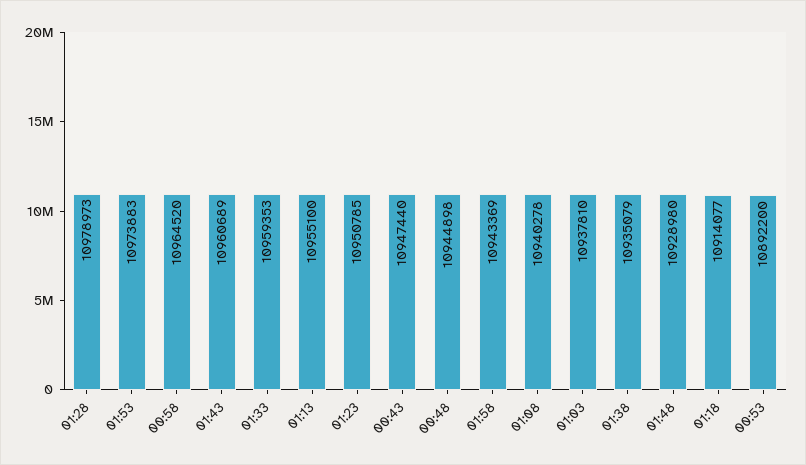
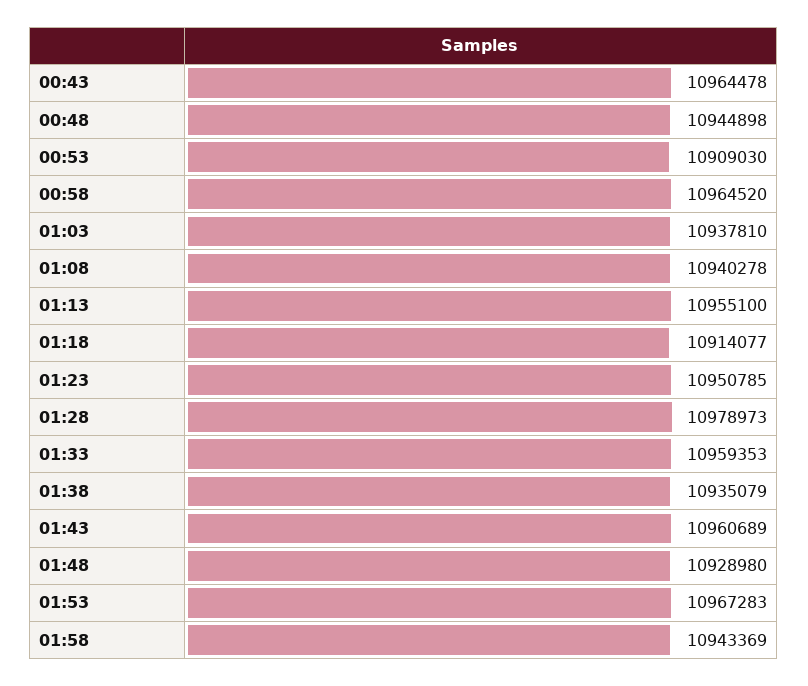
01:53: 10973883 -> 10967283
00:43: 10947440 -> 10964478
00:53: 10892200 -> 10909030

